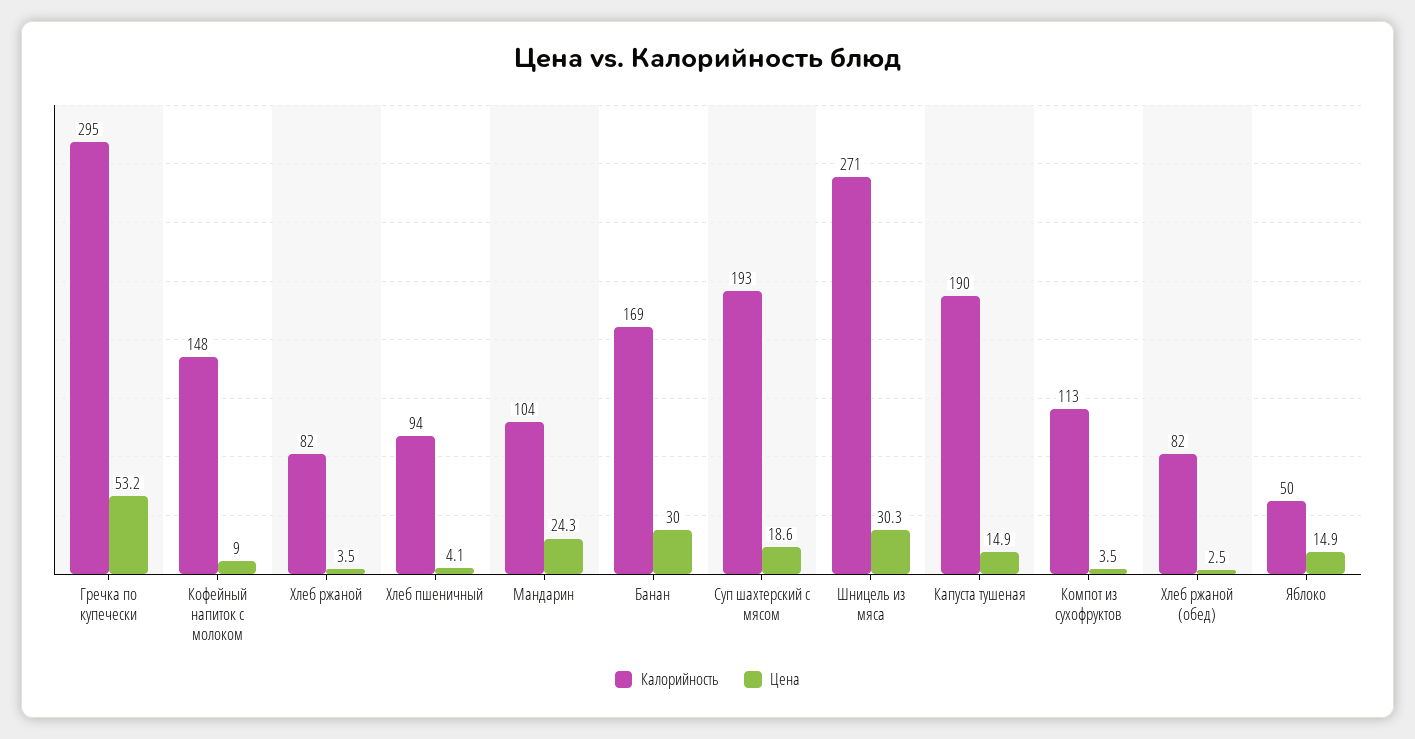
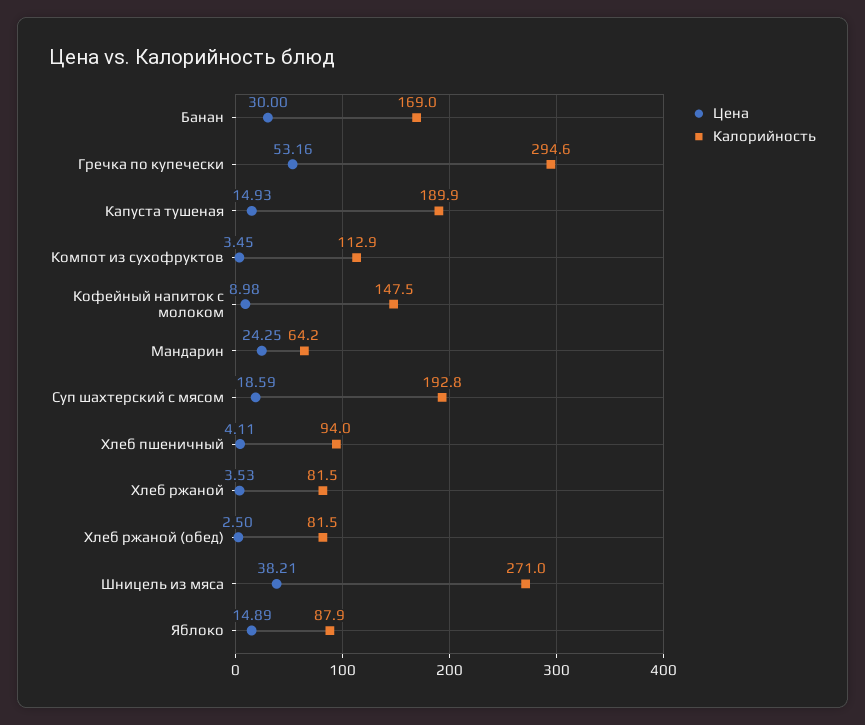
Калорийность, Мандарин: 104 -> 64.2
Цена, Шницель из мяса: 30.3 -> 38.21
Калорийность, Яблоко: 50 -> 87.9

